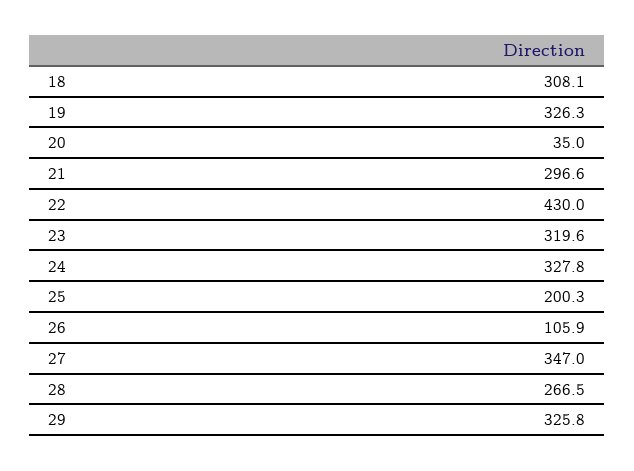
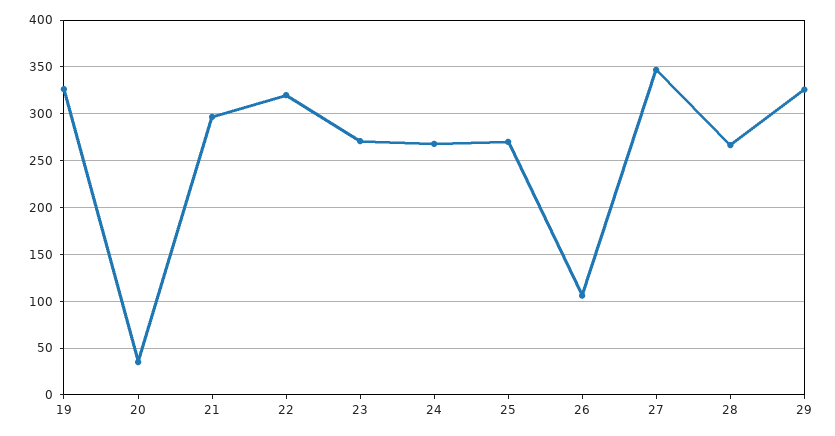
18: 308.1 -> none
22: 430 -> 320
23: 319.6 -> 270
24: 327.8 -> 270
25: 200.3 -> 270

